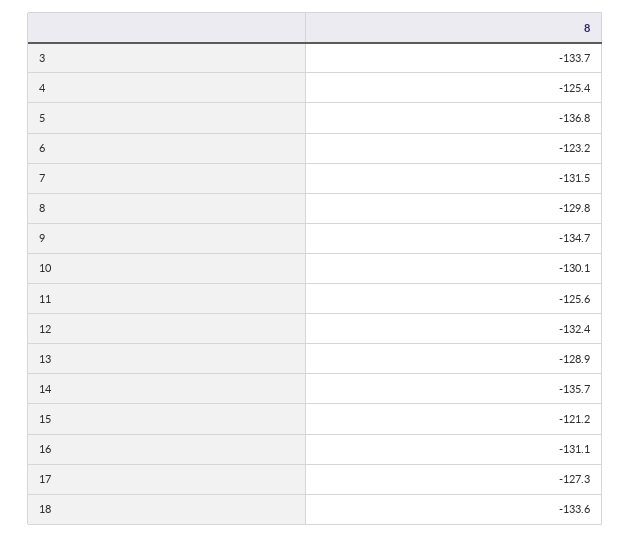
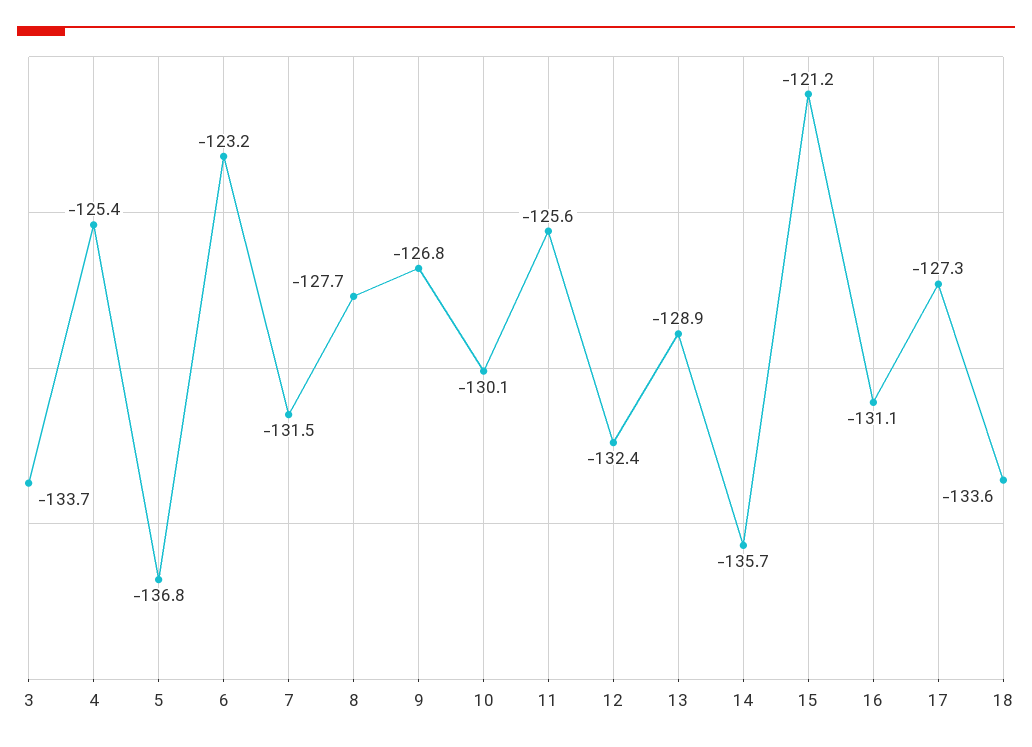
8: -129.8 -> -127.7
9: -134.7 -> -126.8

